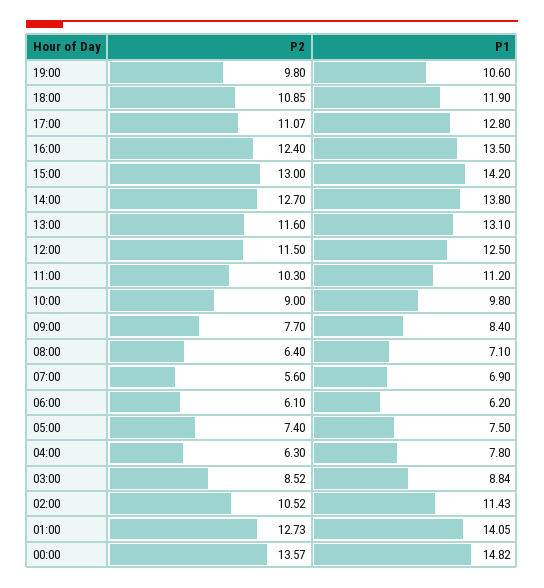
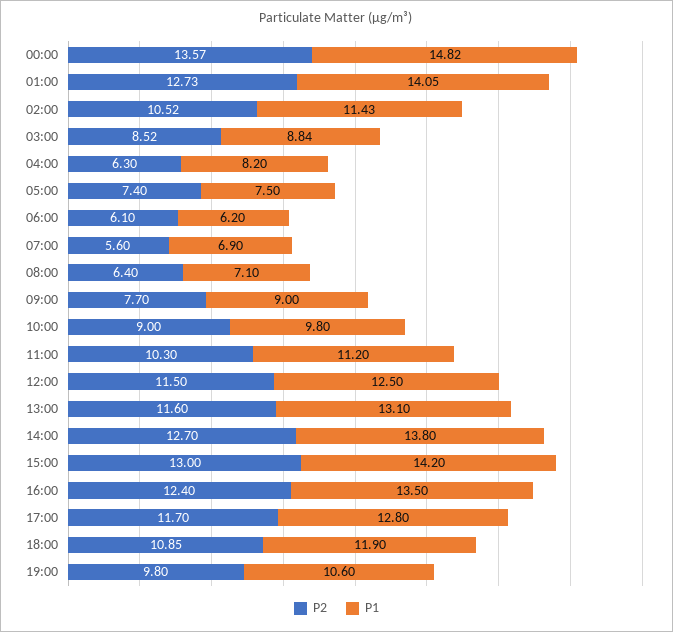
P2, 17:00: 11.07 -> 11.7
P1, 09:00: 8.4 -> 9
P1, 04:00: 7.8 -> 8.2

